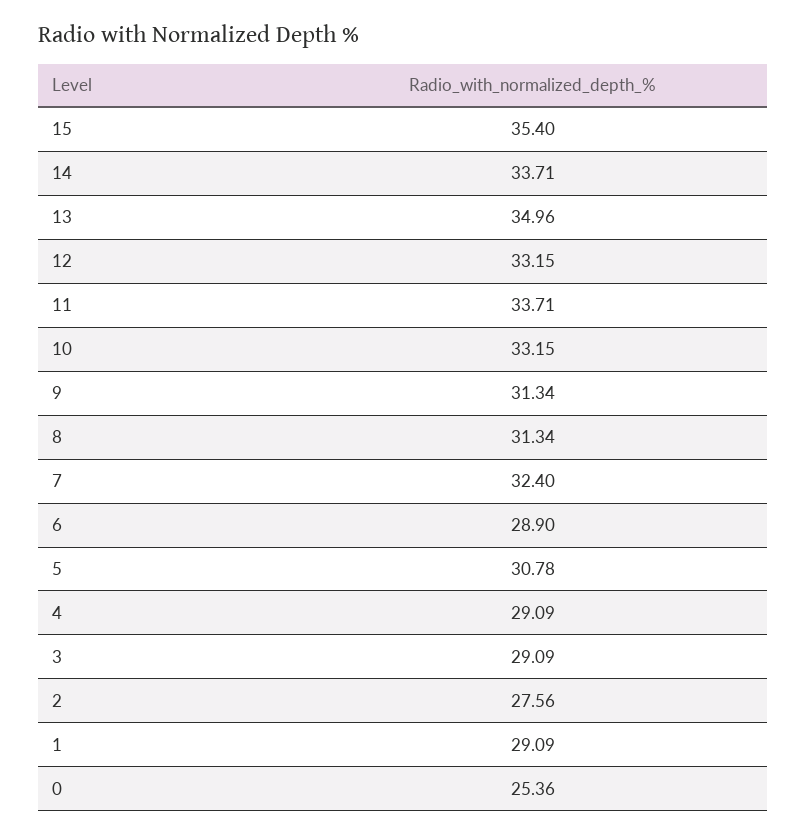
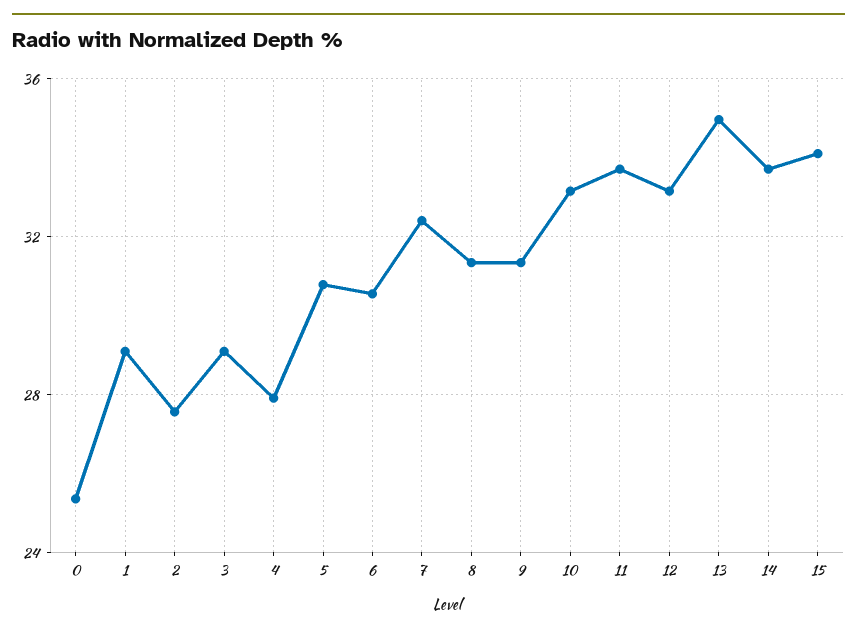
15: 35.4 -> 34
6: 28.9 -> 30.5
4: 29.09 -> 28

